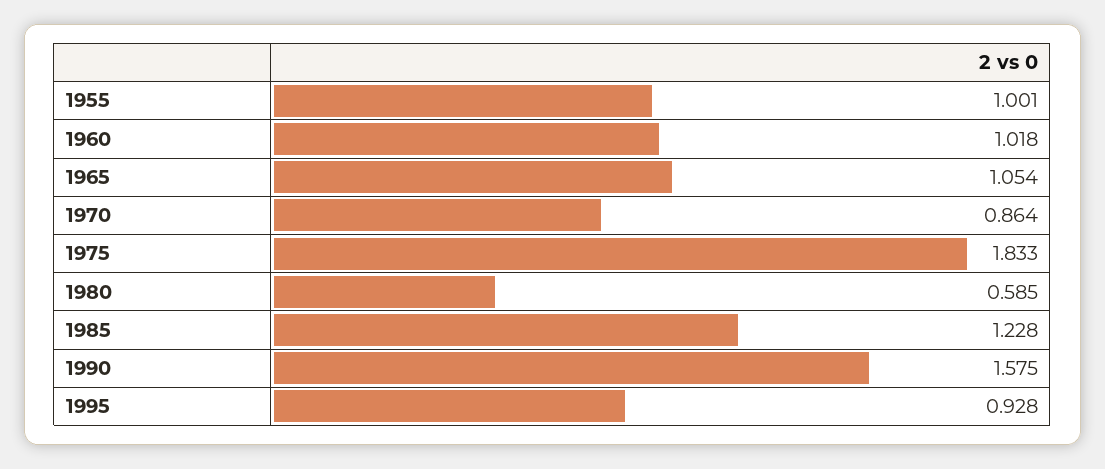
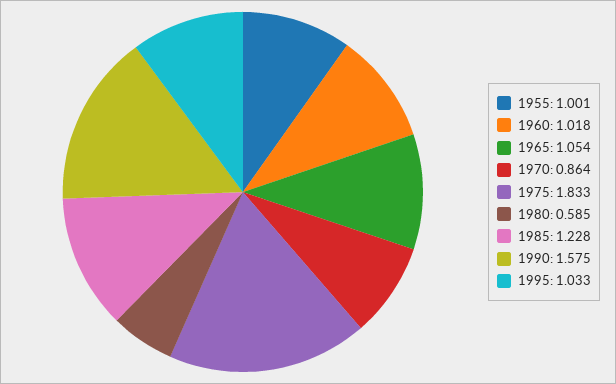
1995: 0.928 -> 1.033

